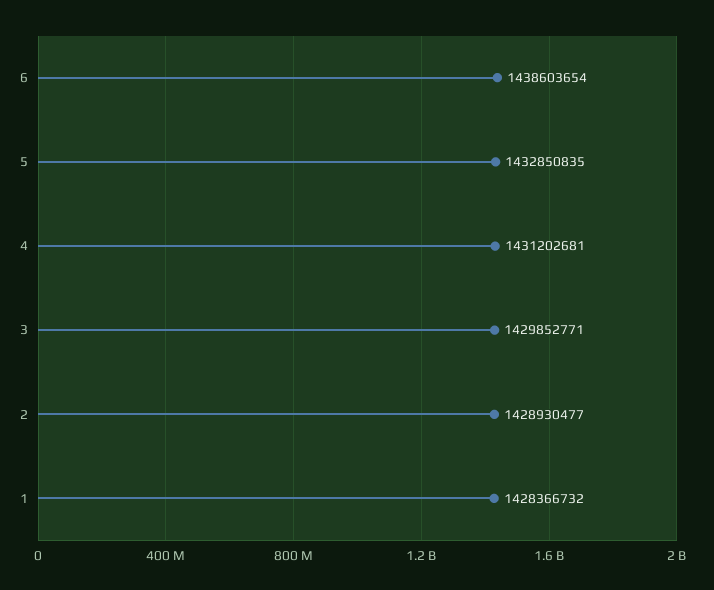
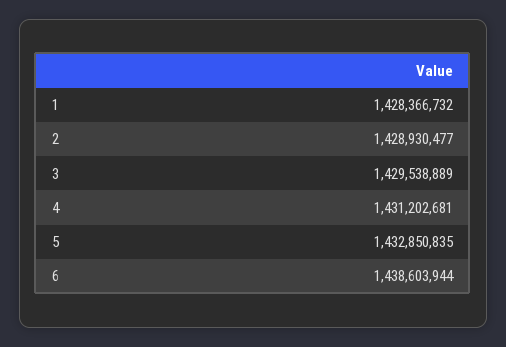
6: 1438603654 -> 1438603944
3: 1429852771 -> 1429538889

